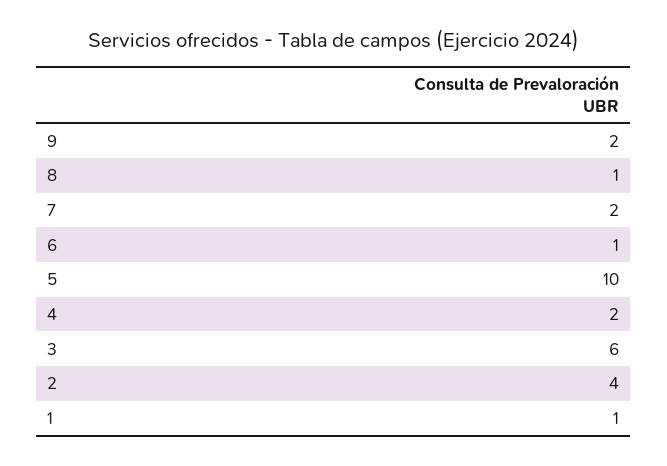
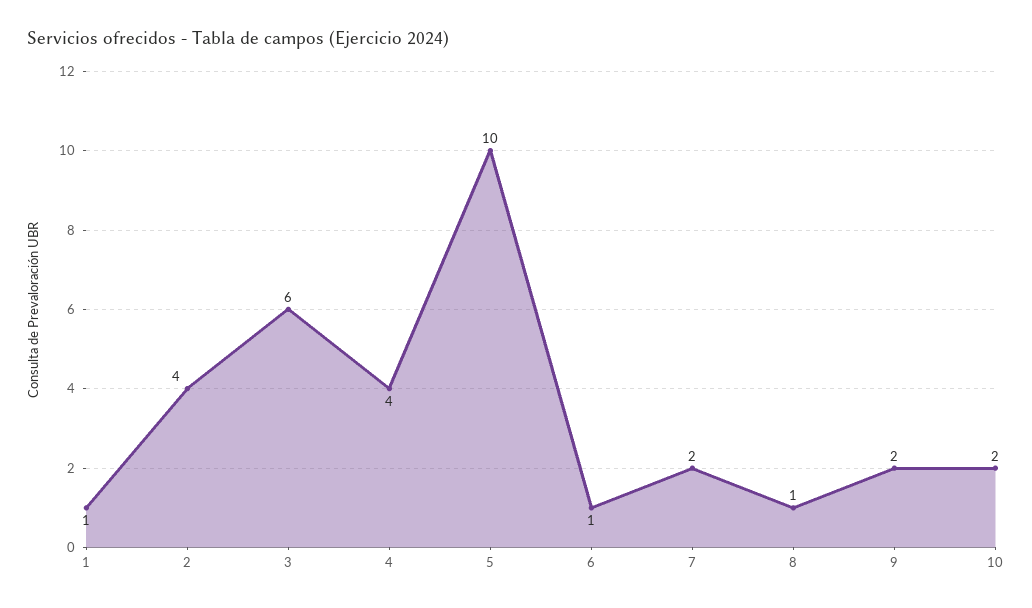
4: 2 -> 4
10: none -> 2

